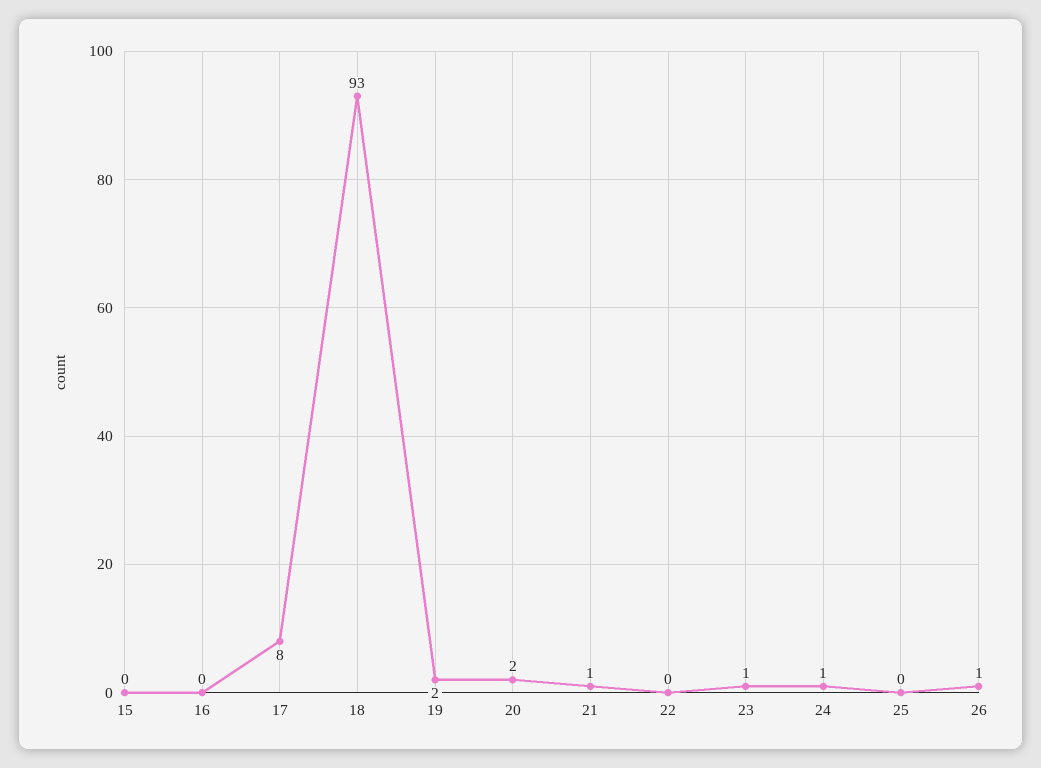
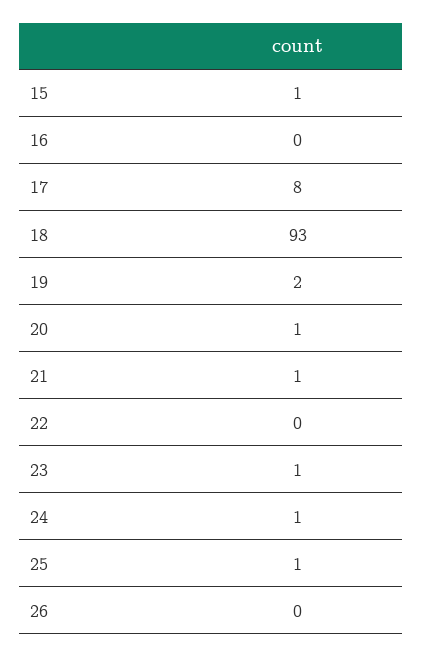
15: 0 -> 1
20: 2 -> 1
25: 0 -> 1
26: 1 -> 0

